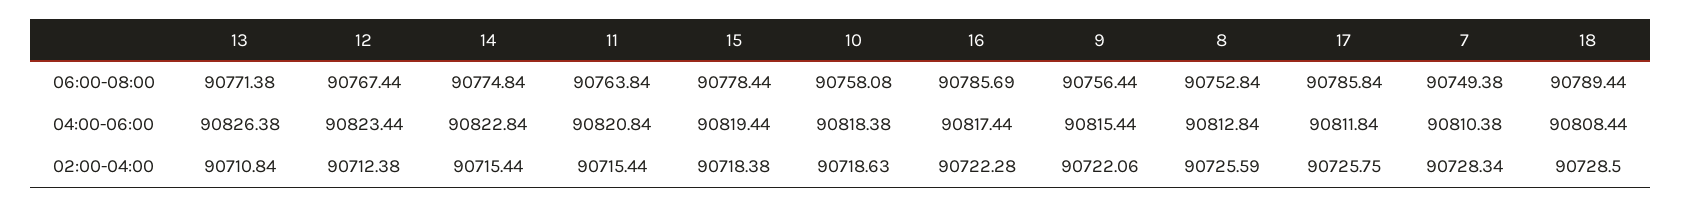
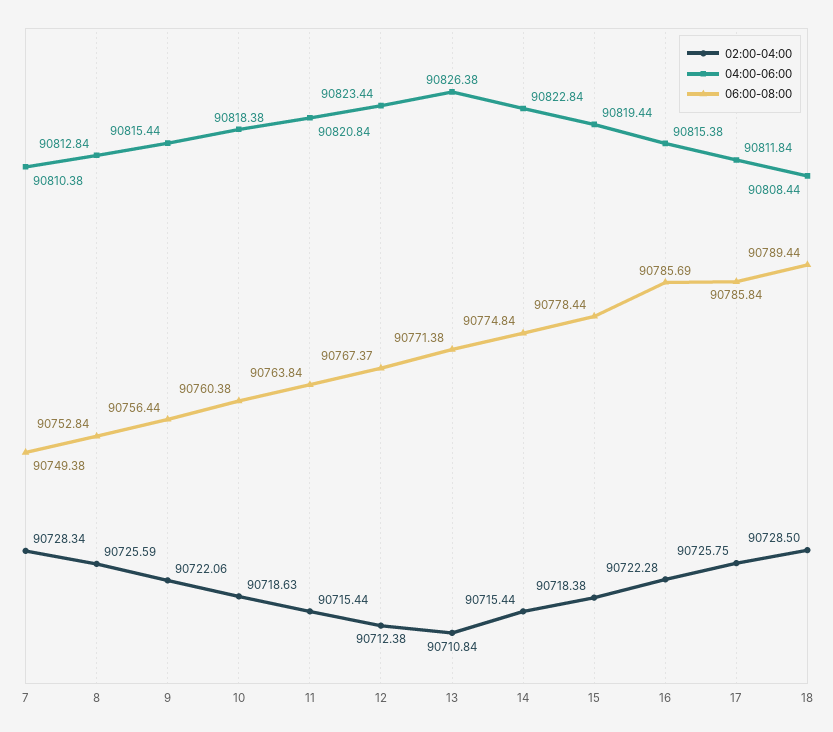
06:00-08:00, 12: 90767.44 -> 90767.37
06:00-08:00, 10: 90758.08 -> 90760.38
04:00-06:00, 16: 90817.44 -> 90815.38

